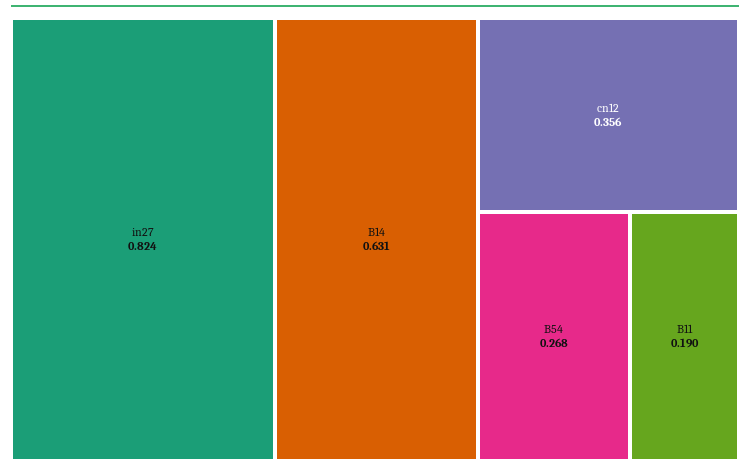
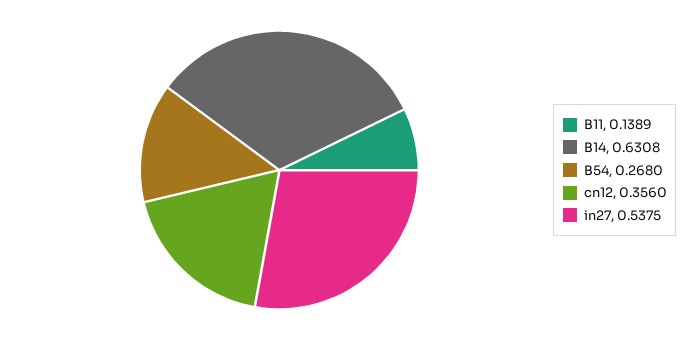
in27: 0.824 -> 0.5375
B11: 0.19 -> 0.1389

